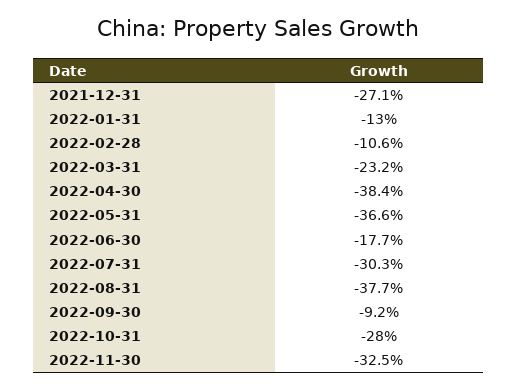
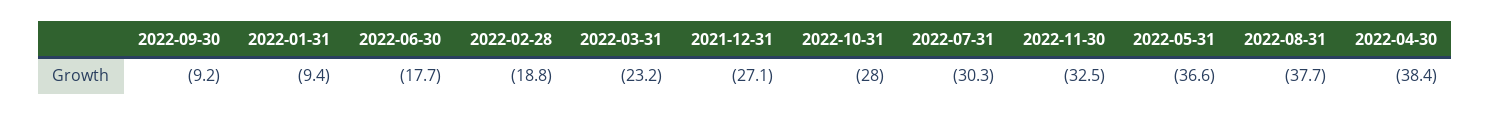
2022-01-31: -13 -> -9.4
2022-02-28: -10.6 -> -18.8

